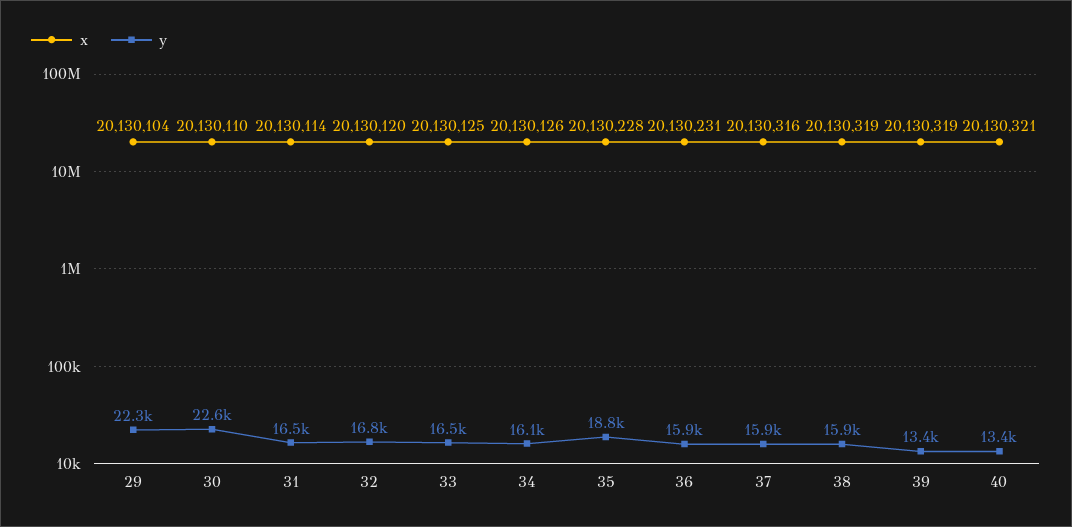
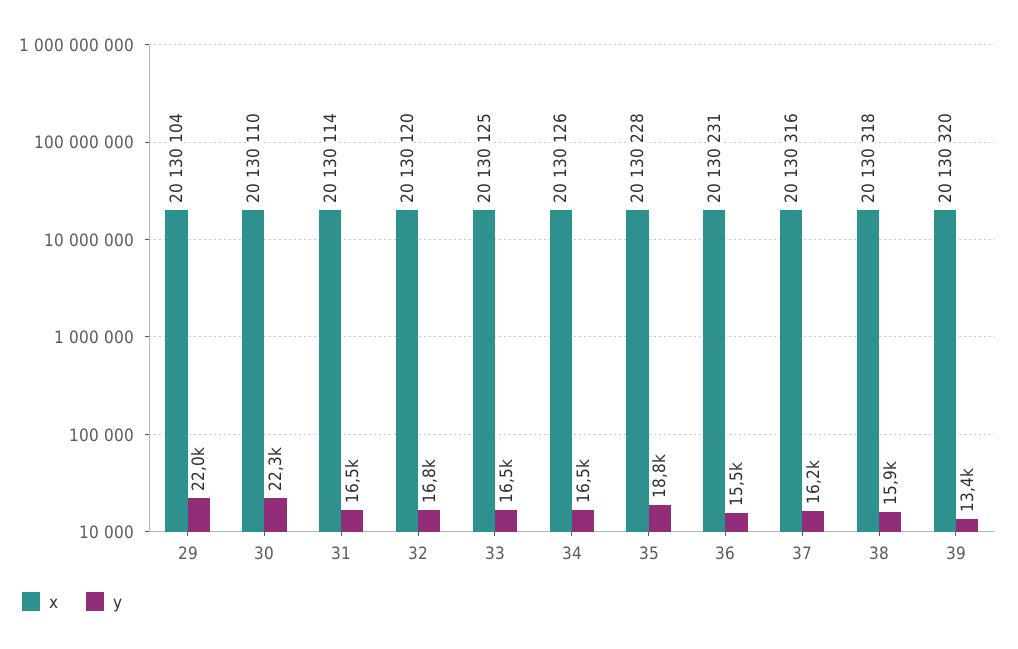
y, 29: 22300 -> 22000
y, 30: 22600 -> 22300
y, 34: 16100 -> 16500
y, 36: 15900 -> 15500
y, 37: 15900 -> 16200
x, 38: 20130319 -> 20130318
x, 39: 20130319 -> 20130320
x, 40: 20130321 -> none
y, 40: 13400 -> none

